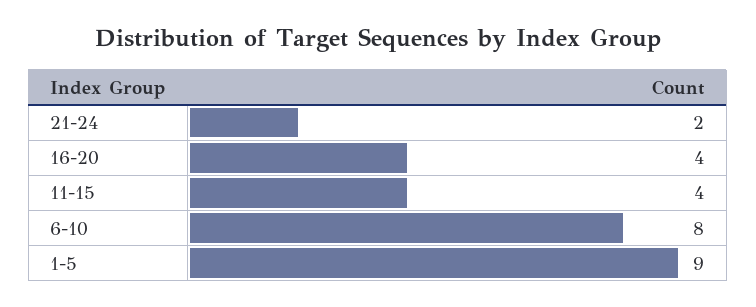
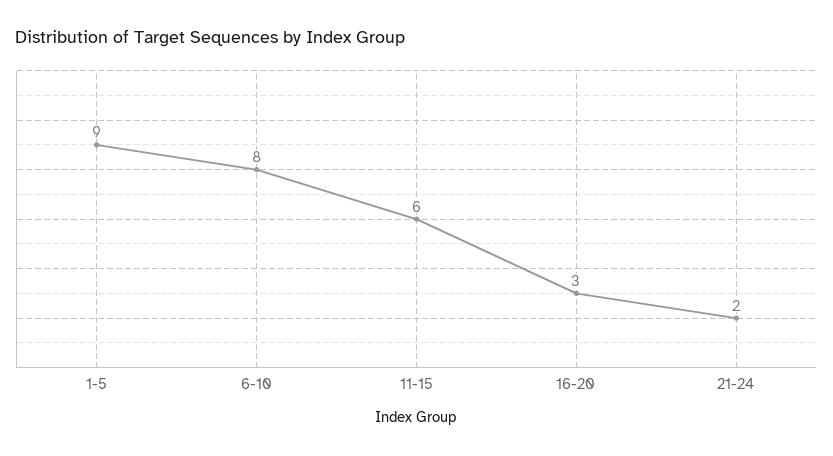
16-20: 4 -> 3
11-15: 4 -> 6

